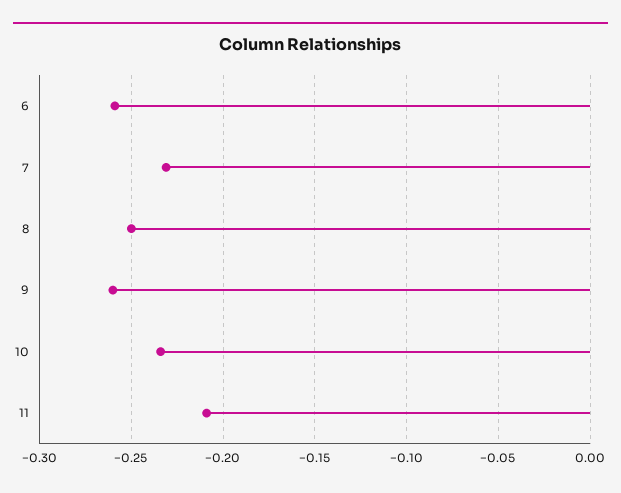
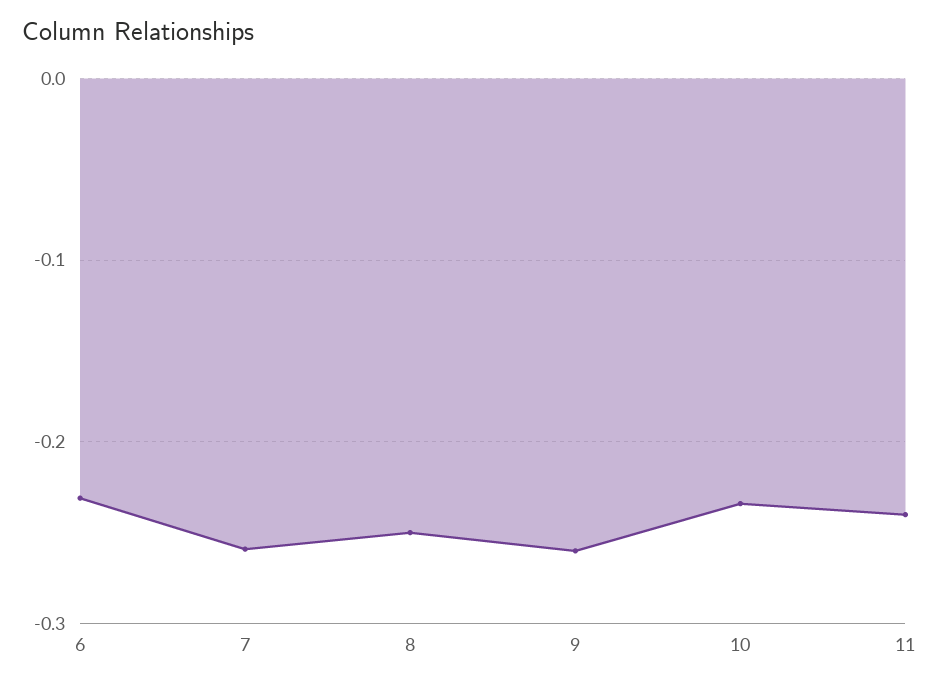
6: -0.26 -> -0.23
7: -0.23 -> -0.26
11: -0.21 -> -0.24

